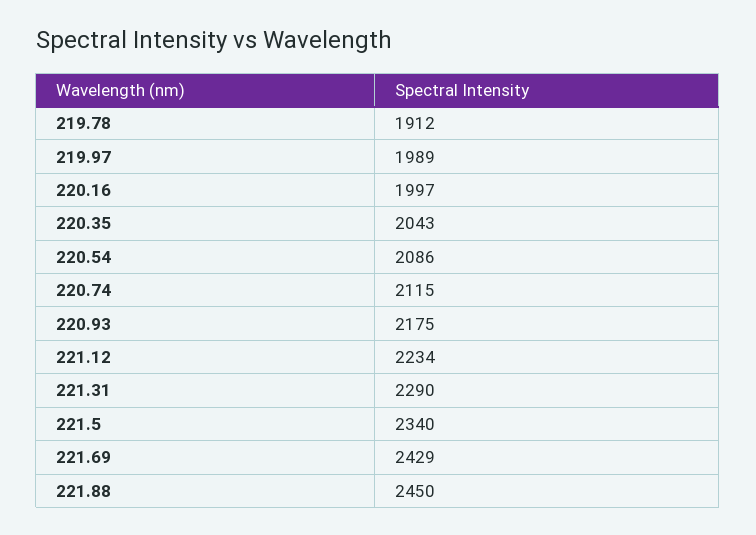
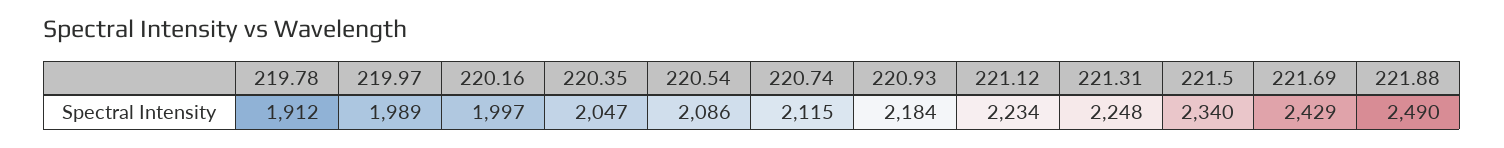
220.35: 2043 -> 2047
220.93: 2175 -> 2184
221.31: 2290 -> 2248
221.88: 2450 -> 2490

